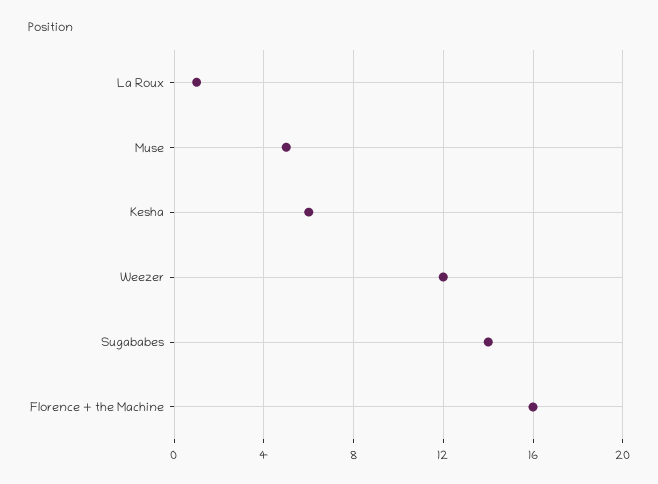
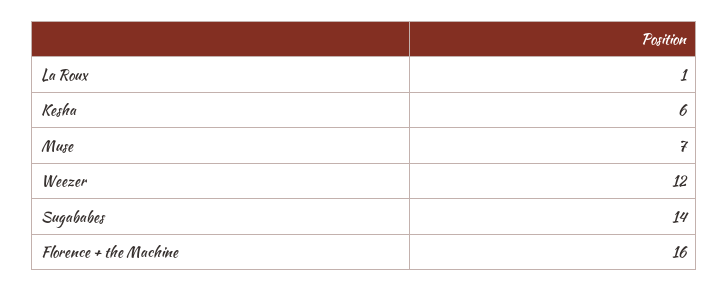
Muse: 5 -> 7

